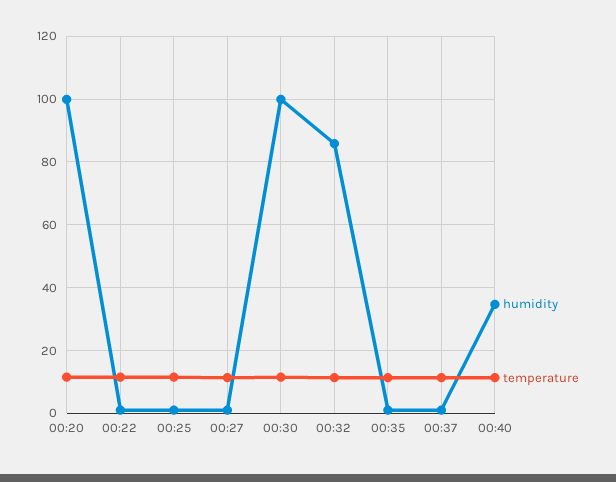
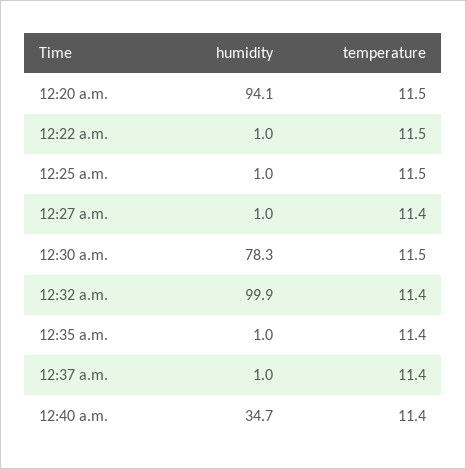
humidity, 00:20: 100 -> 94.1
humidity, 00:30: 100 -> 78.3
humidity, 00:32: 86 -> 99.9

